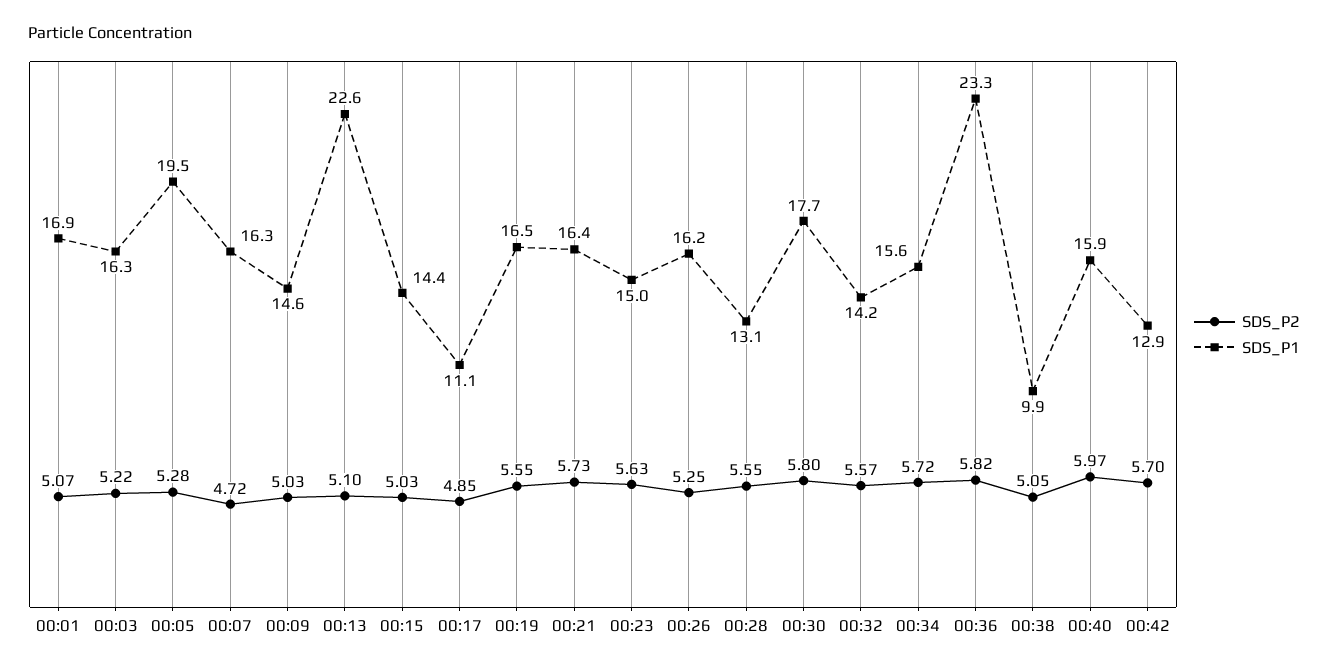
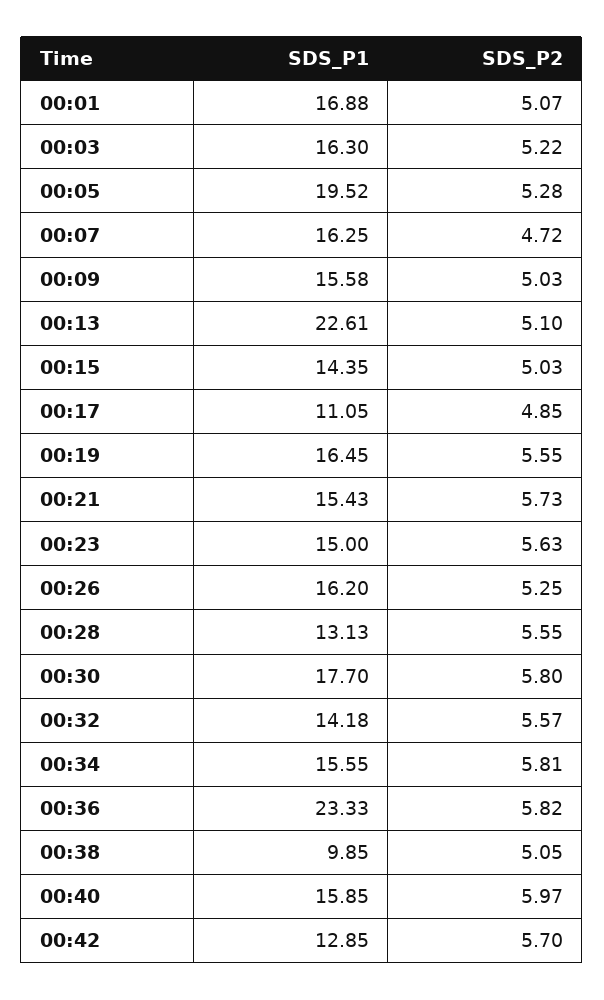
SDS_P1, 00:09: 14.6 -> 15.58
SDS_P1, 00:21: 16.4 -> 15.43
SDS_P2, 00:34: 5.72 -> 5.81

